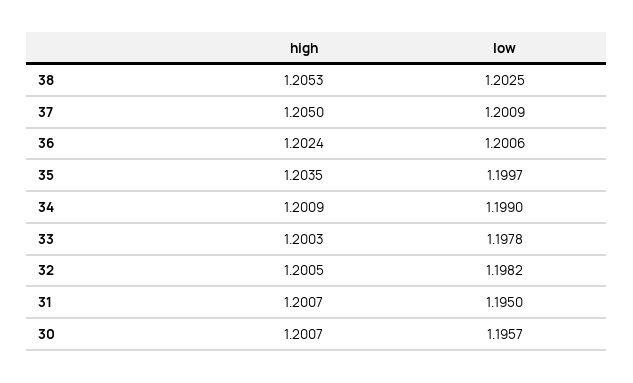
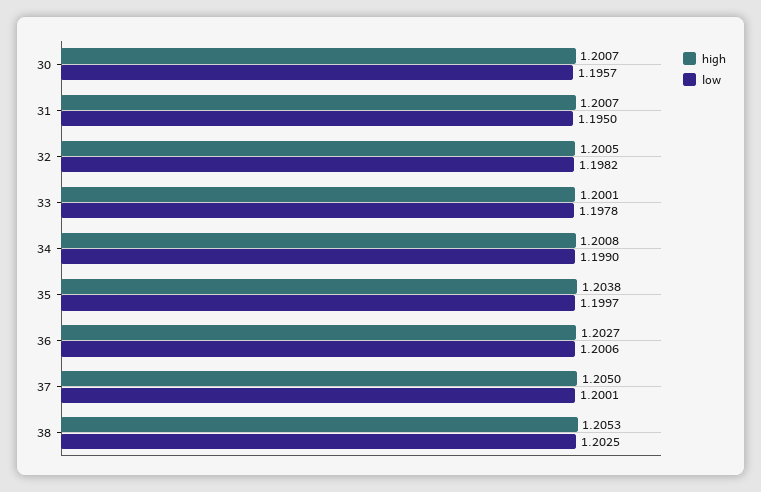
low, 37: 1.2009 -> 1.2001
high, 36: 1.2024 -> 1.2027
high, 35: 1.2035 -> 1.2038
high, 34: 1.2009 -> 1.2008
high, 33: 1.2003 -> 1.2001

